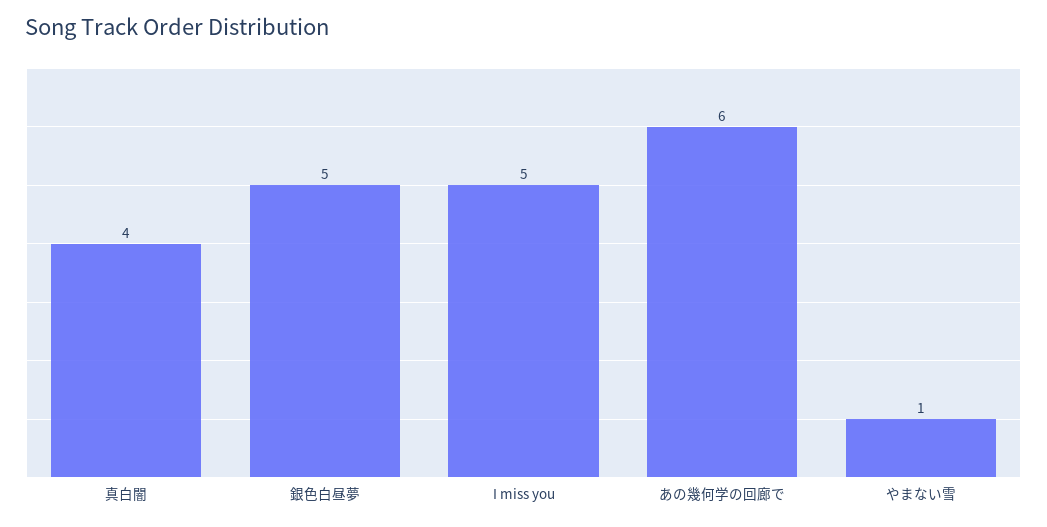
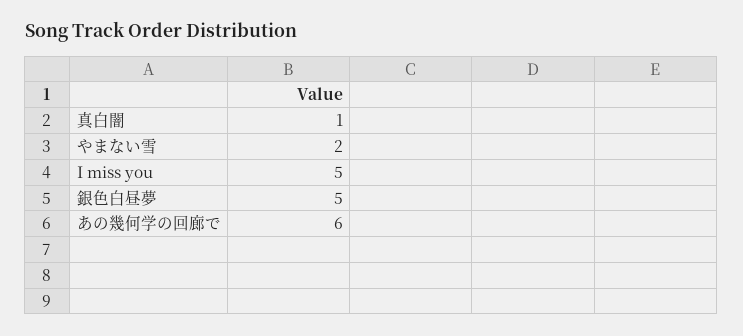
真白闇: 4 -> 1
やまない雪: 1 -> 2

